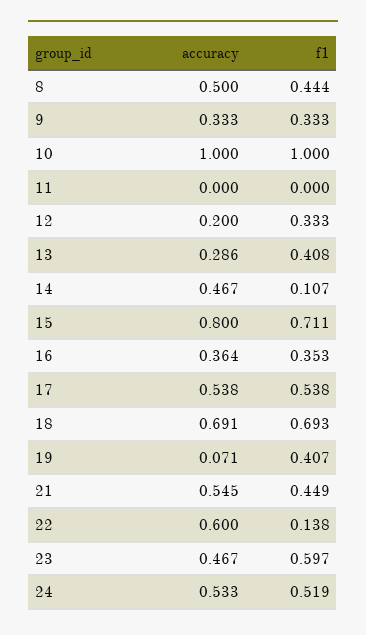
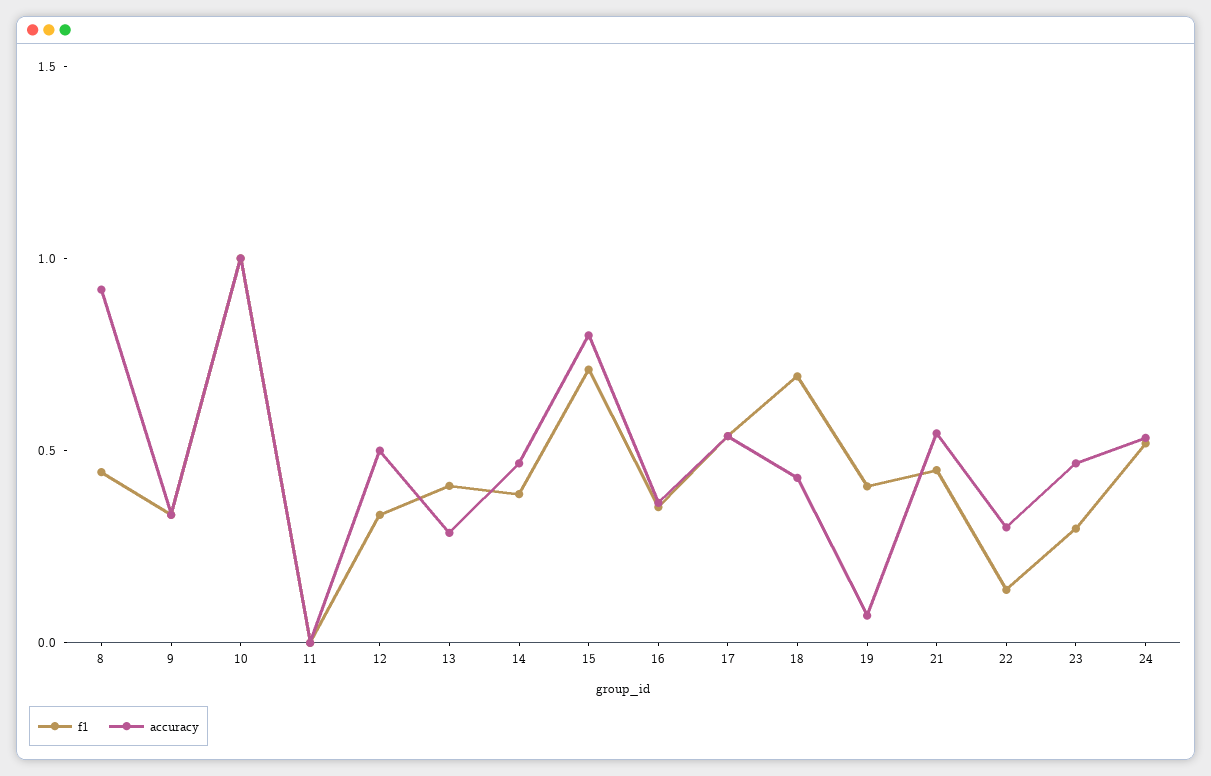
accuracy, 8: 0.5 -> 0.9
accuracy, 12: 0.2 -> 0.5
f1, 14: 0.107 -> 0.4
accuracy, 18: 0.691 -> 0.4
accuracy, 22: 0.6 -> 0.3
f1, 23: 0.597 -> 0.3

